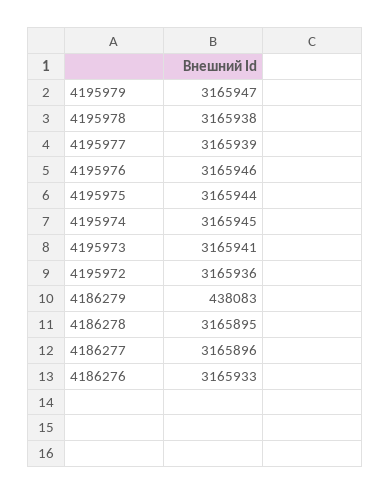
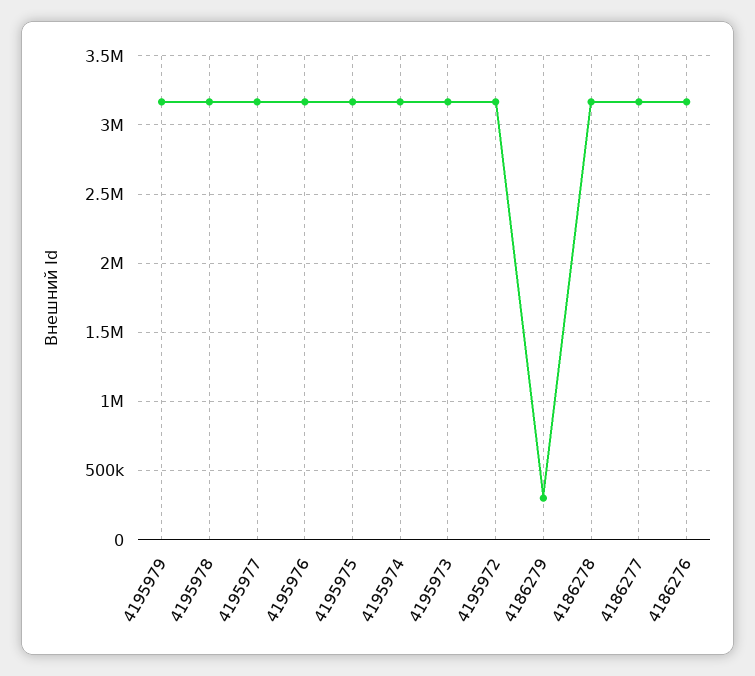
4186279: 438083 -> 300000

